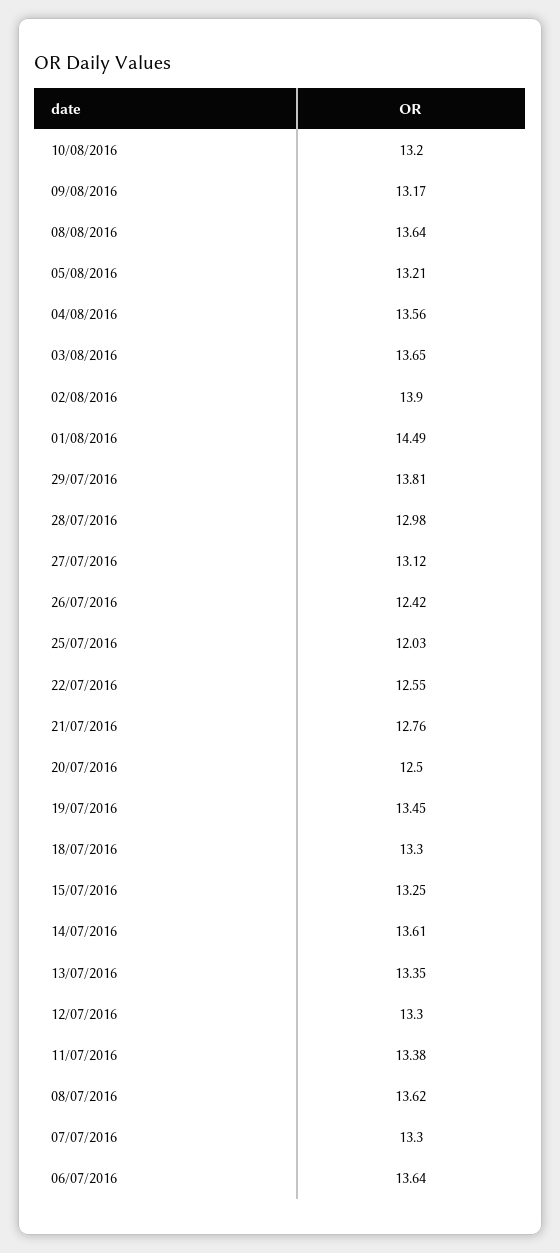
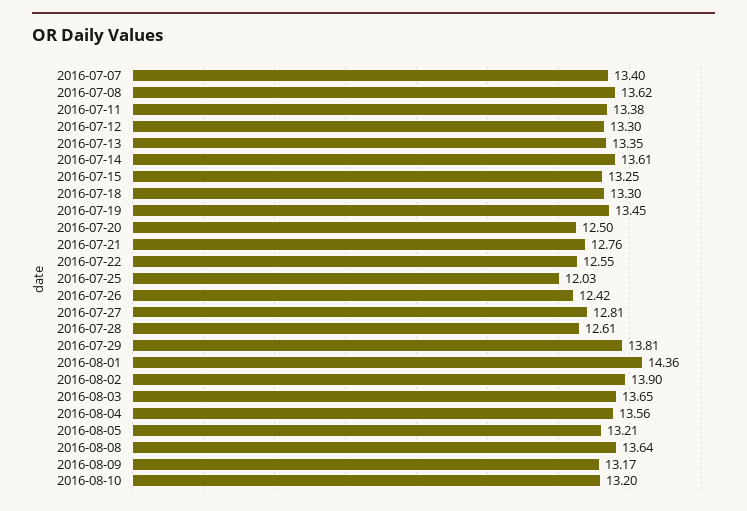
01/08/2016: 14.49 -> 14.36
28/07/2016: 12.98 -> 12.61
27/07/2016: 13.12 -> 12.81
07/07/2016: 13.3 -> 13.4
06/07/2016: 13.64 -> none

